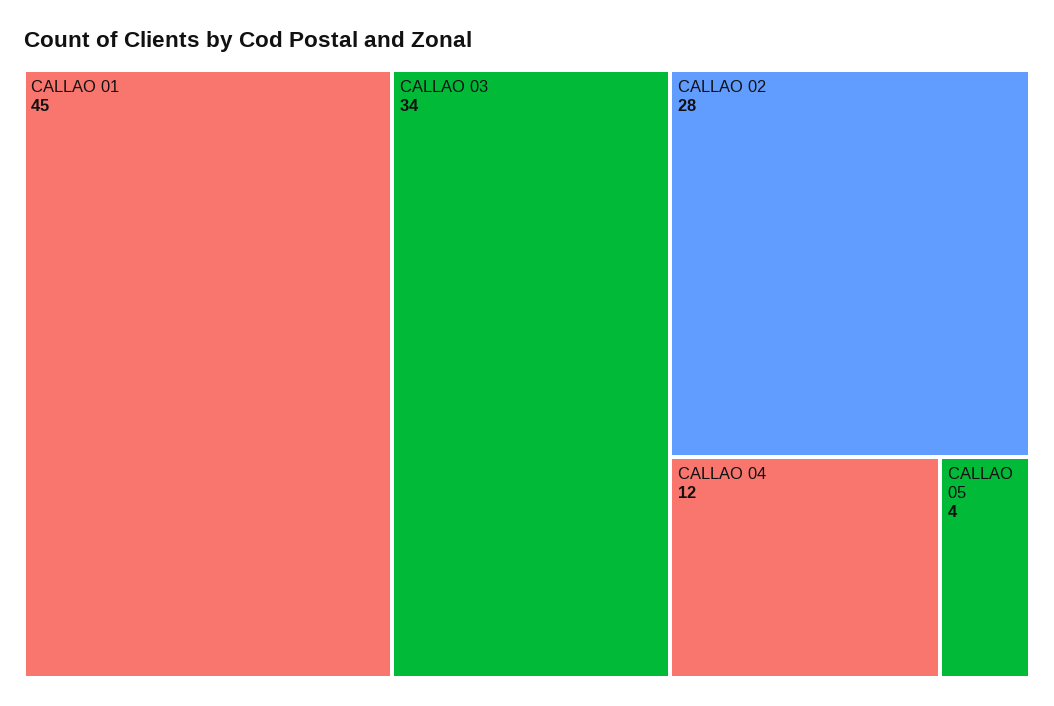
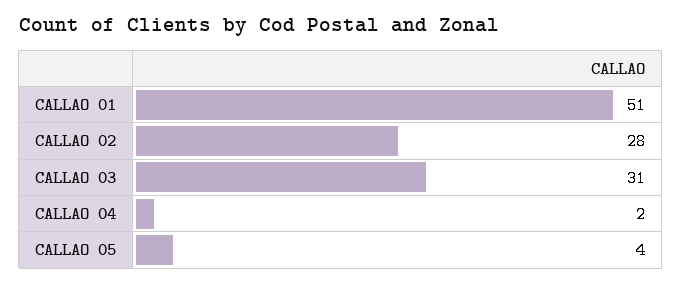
CALLAO 01: 45 -> 51
CALLAO 03: 34 -> 31
CALLAO 04: 12 -> 2

